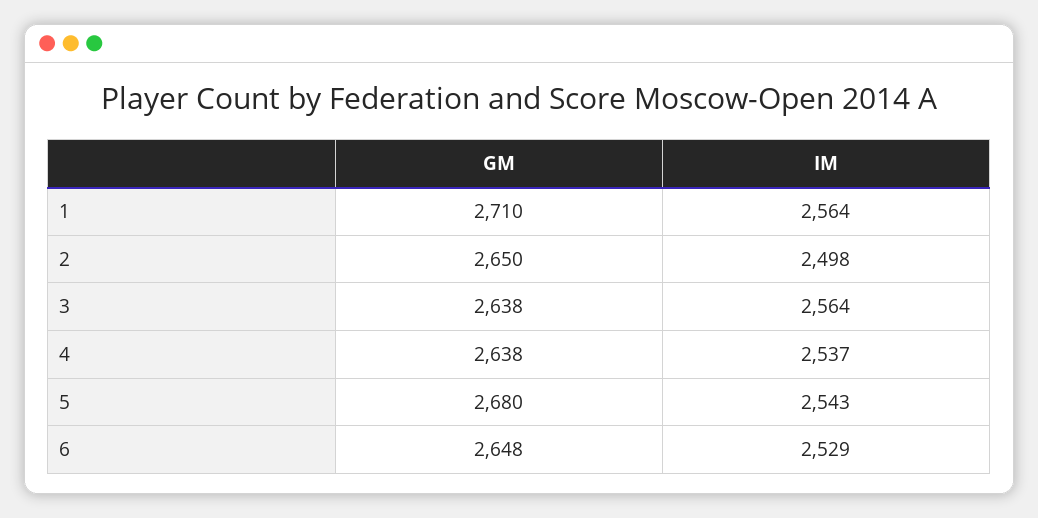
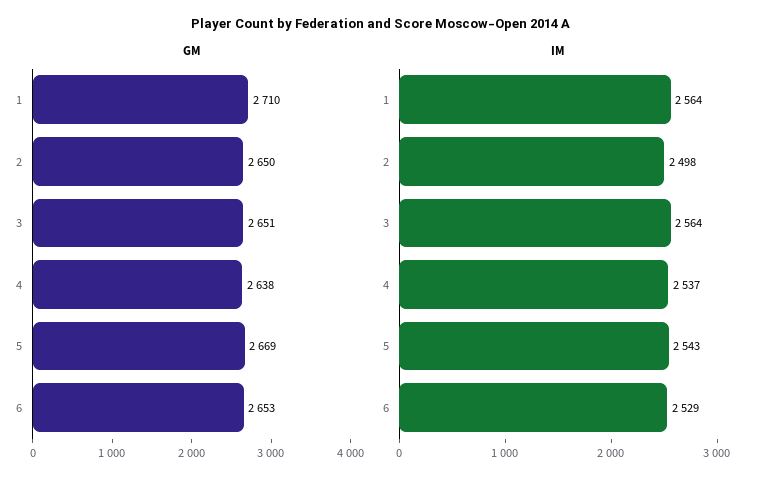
GM, 3: 2638 -> 2651
GM, 5: 2680 -> 2669
GM, 6: 2648 -> 2653

